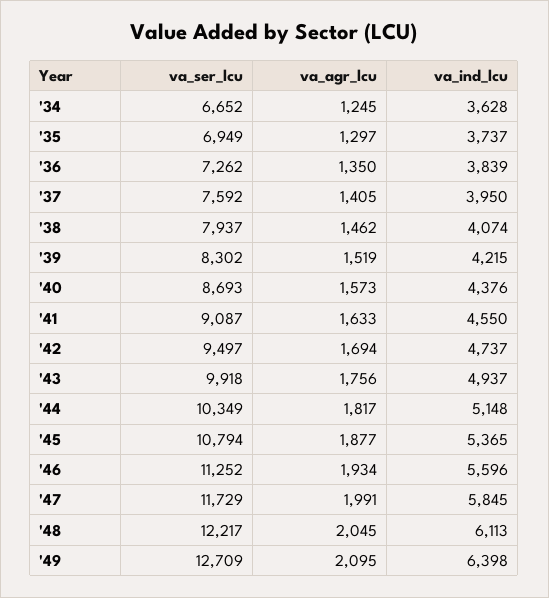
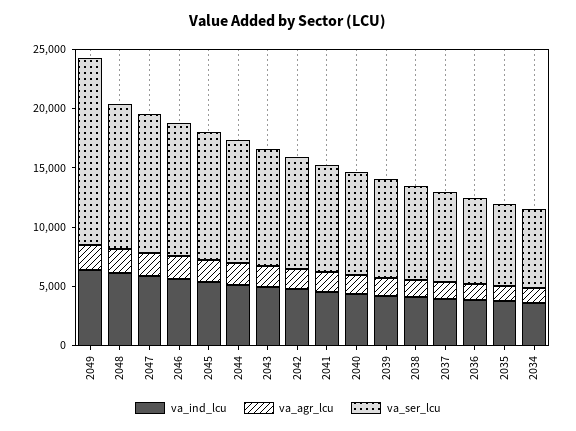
va_ser_lcu, '49: 12709 -> 16000

